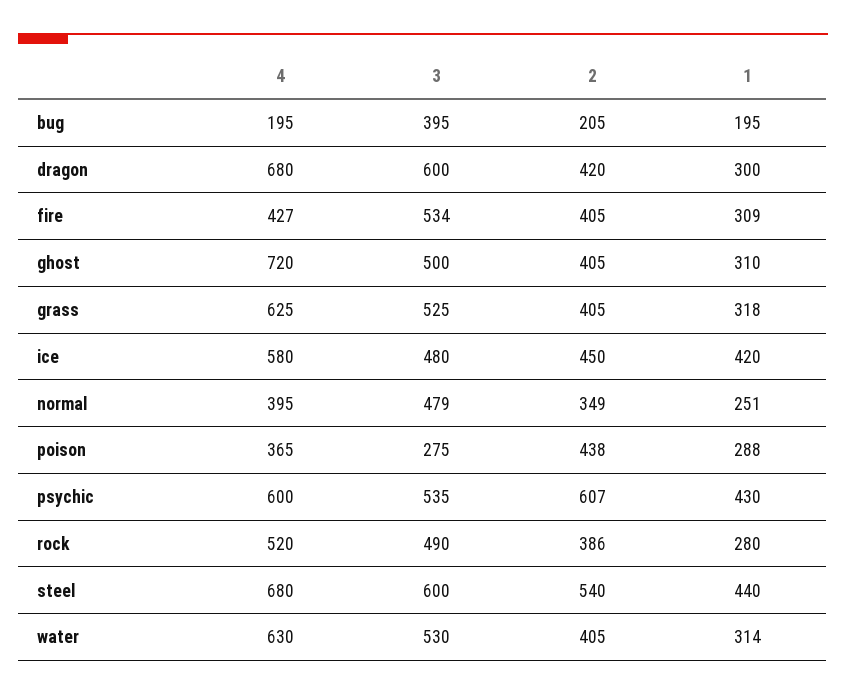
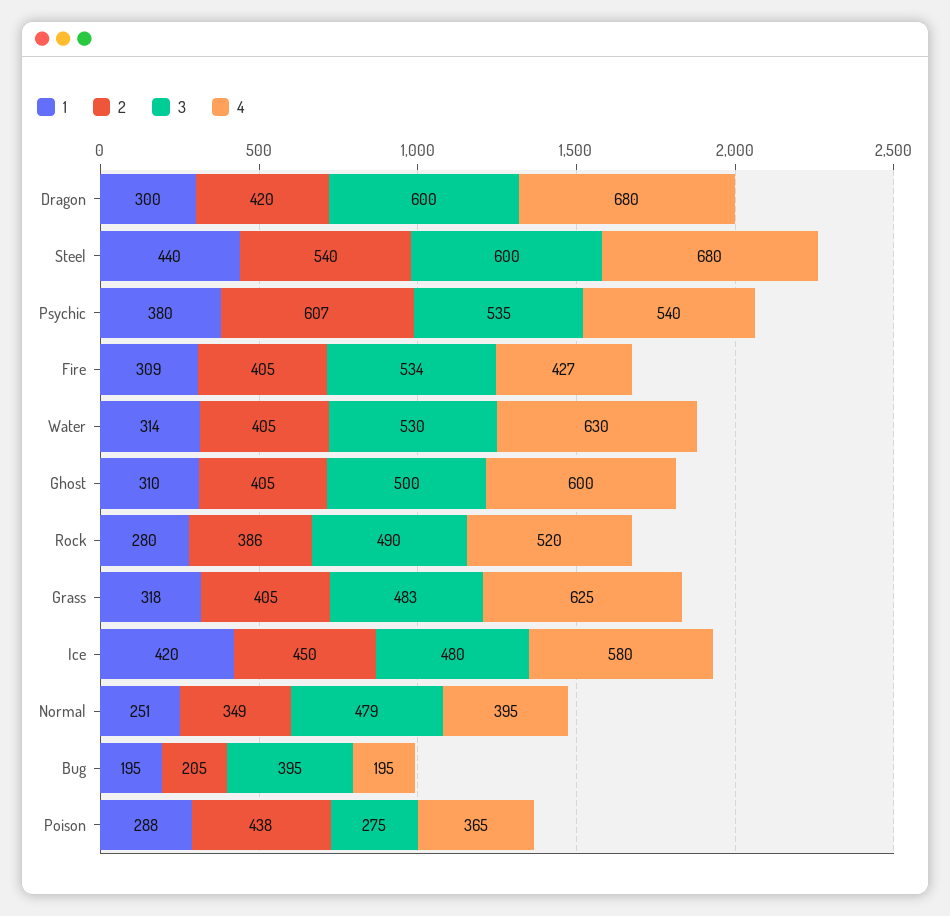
4, ghost: 720 -> 600
3, grass: 525 -> 483
4, psychic: 600 -> 540
1, psychic: 430 -> 380

